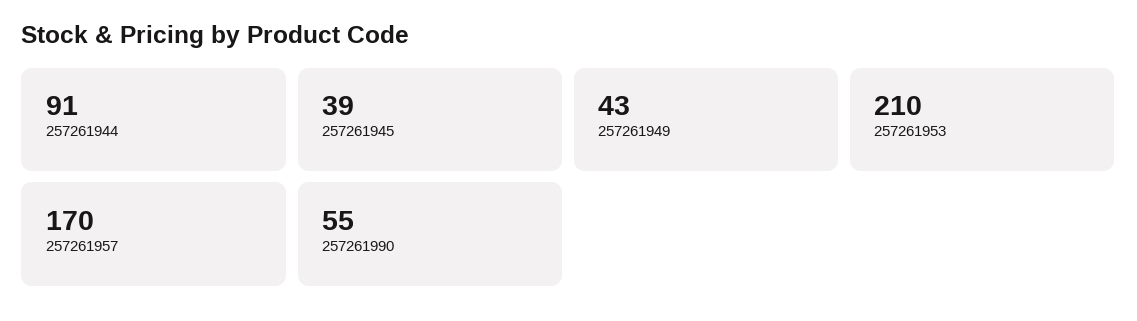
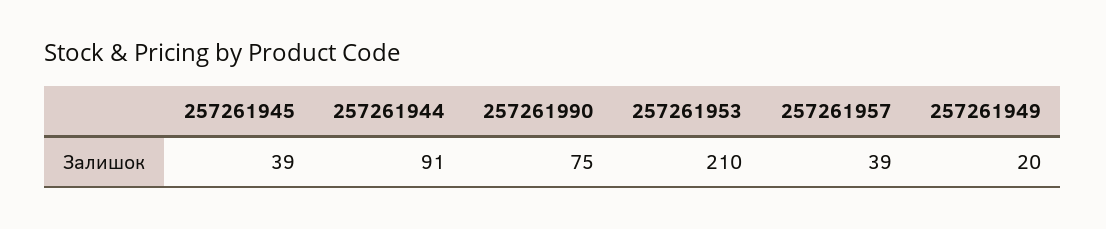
257261949: 43 -> 20
257261957: 170 -> 39
257261990: 55 -> 75

